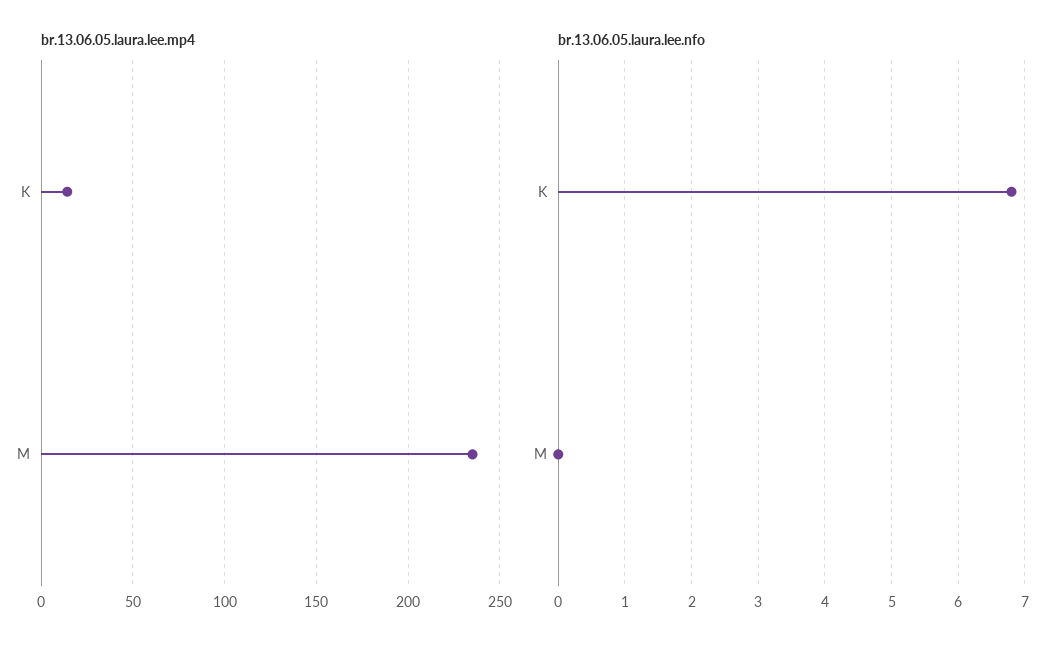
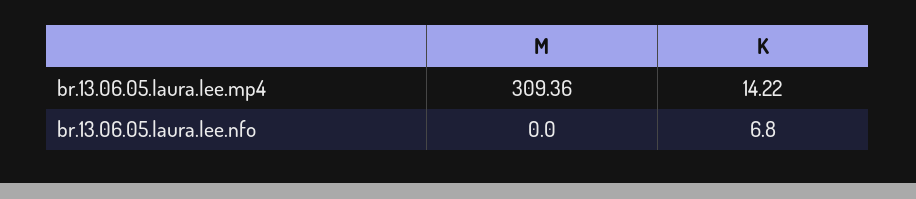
br.13.06.05.laura.lee.mp4, M: 235 -> 309.36

